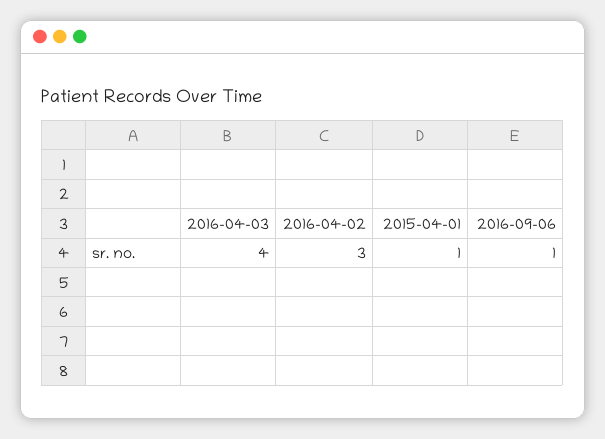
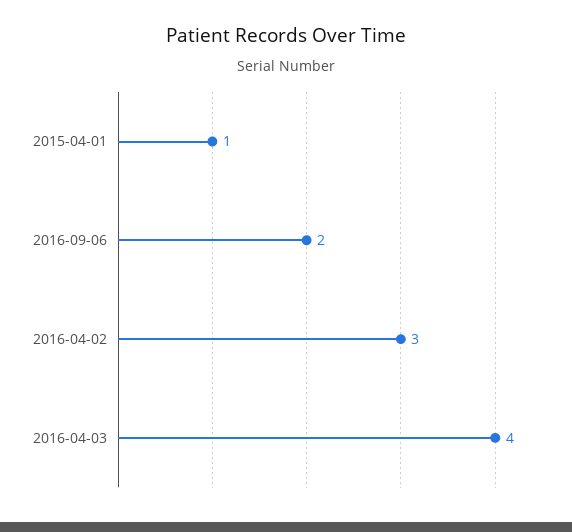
2016-09-06: 1 -> 2

